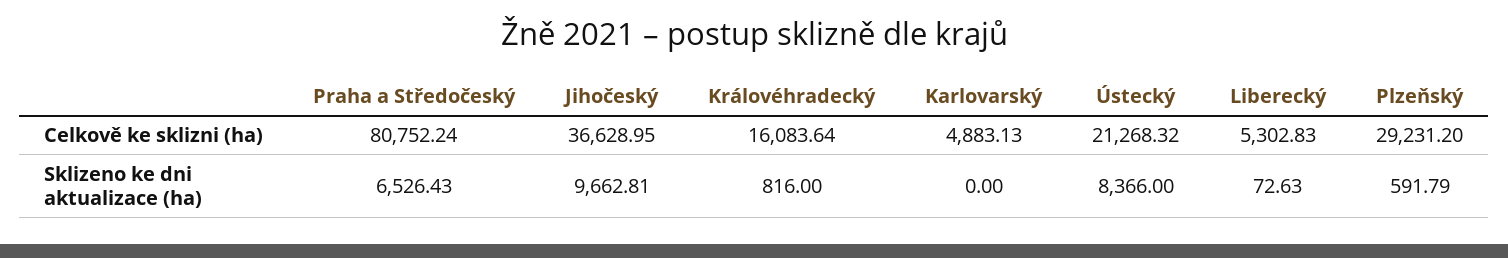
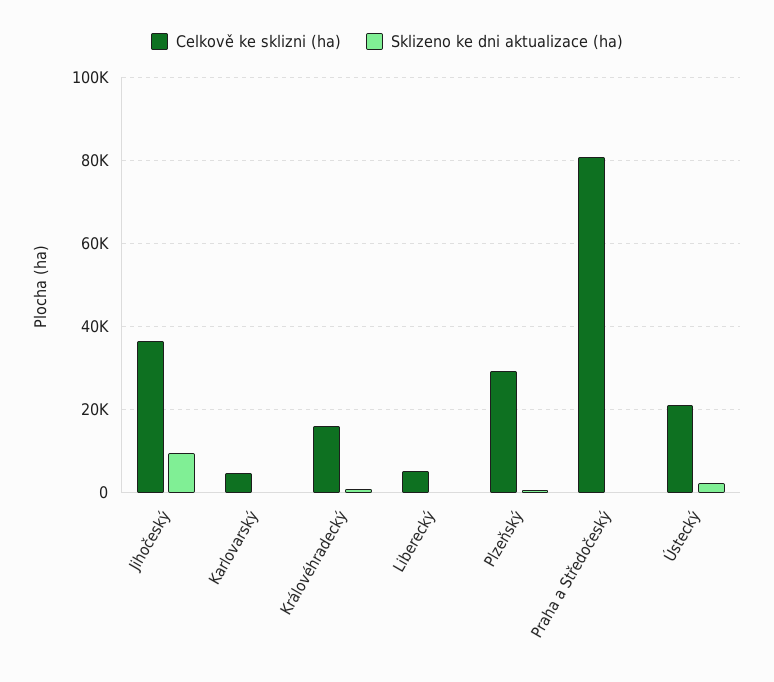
Sklizeno ke dni aktualizace (ha), Praha a Středočeský: 6526.43 -> 0
Sklizeno ke dni aktualizace (ha), Ústecký: 8366 -> 2000

